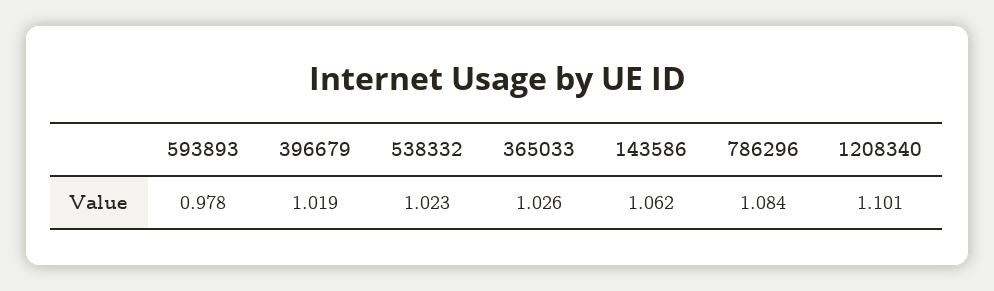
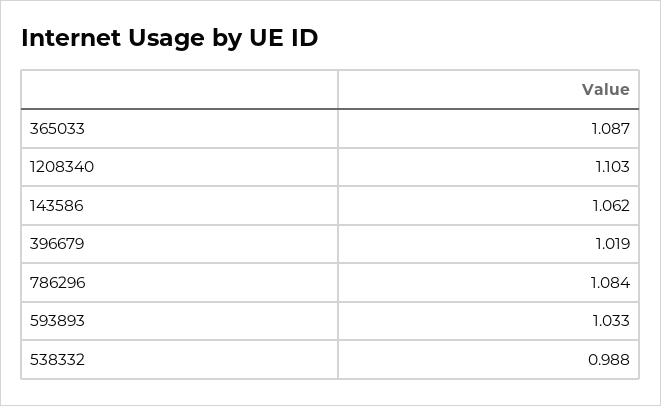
593893: 0.978 -> 1.033
538332: 1.023 -> 0.988
365033: 1.026 -> 1.087
1208340: 1.101 -> 1.103

